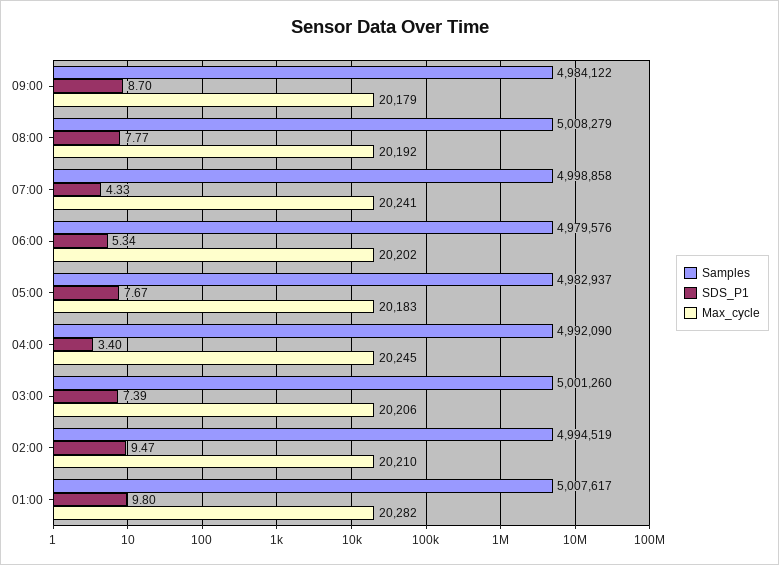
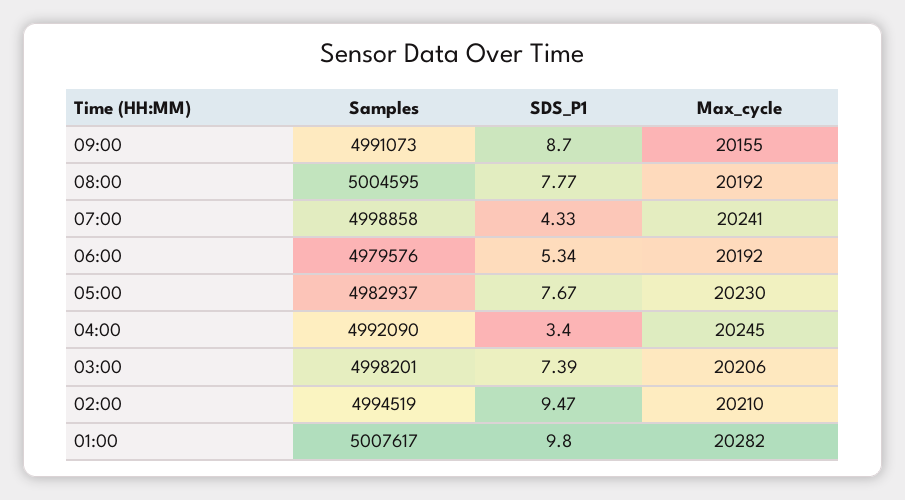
Samples, 09:00: 4984122 -> 4991073
Max_cycle, 09:00: 20179 -> 20155
Samples, 08:00: 5008279 -> 5004595
Max_cycle, 06:00: 20202 -> 20192
Max_cycle, 05:00: 20183 -> 20230
Samples, 03:00: 5001260 -> 4998201

